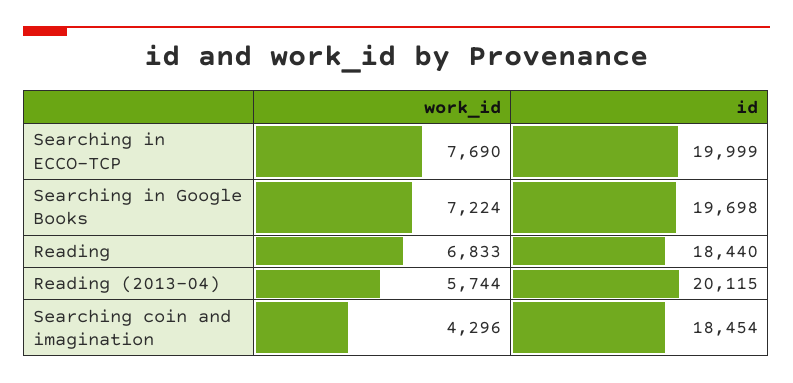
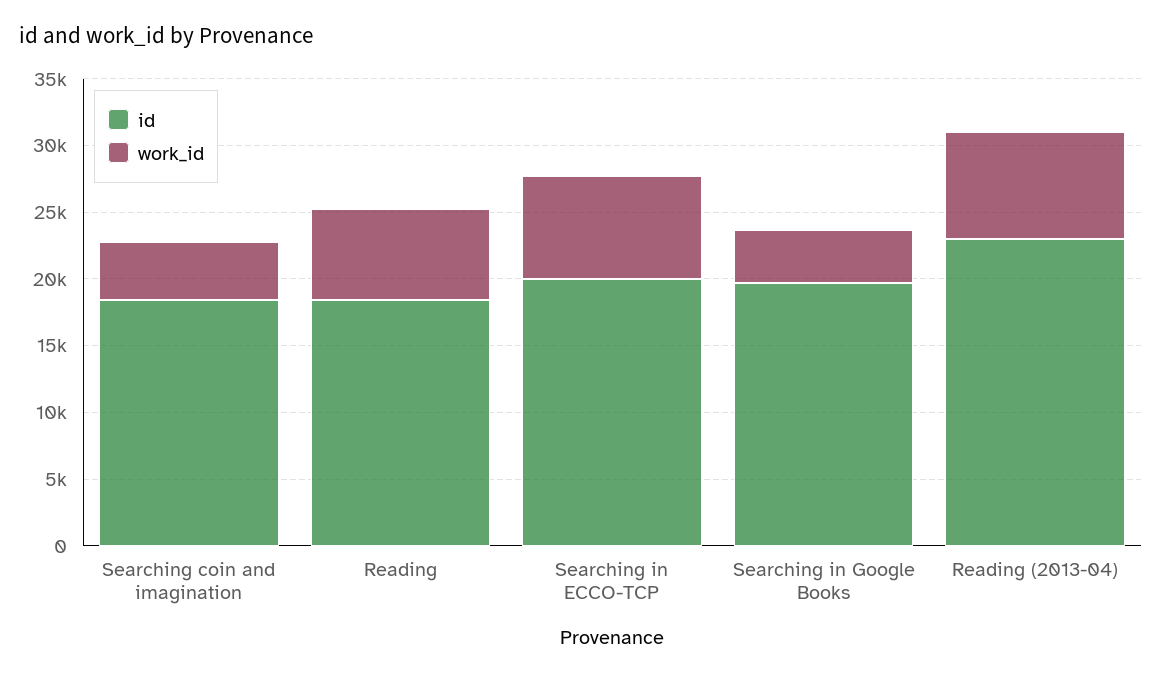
work_id, Searching in Google Books: 7224 -> 4000
work_id, Reading (2013-04): 5744 -> 8000
id, Reading (2013-04): 20115 -> 23000

